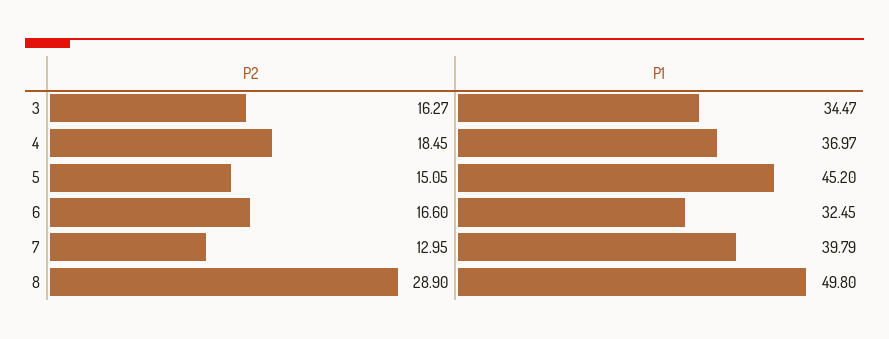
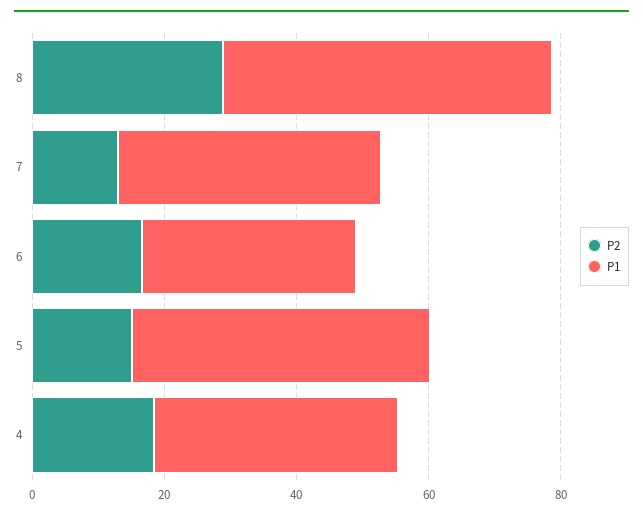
P2, 3: 16.27 -> none
P1, 3: 34.47 -> none

